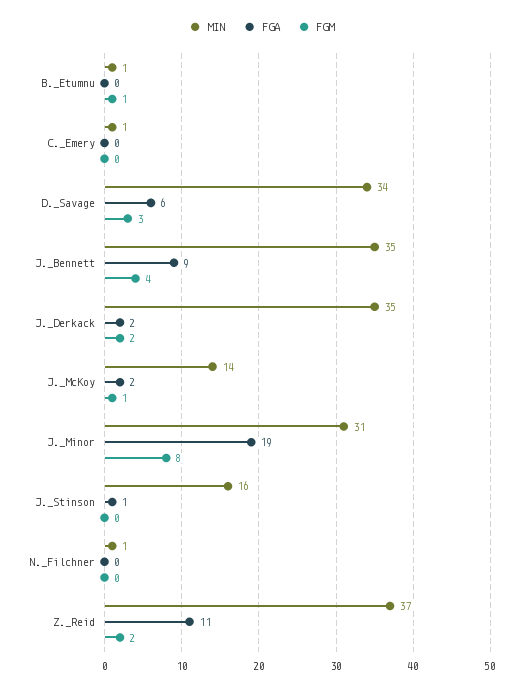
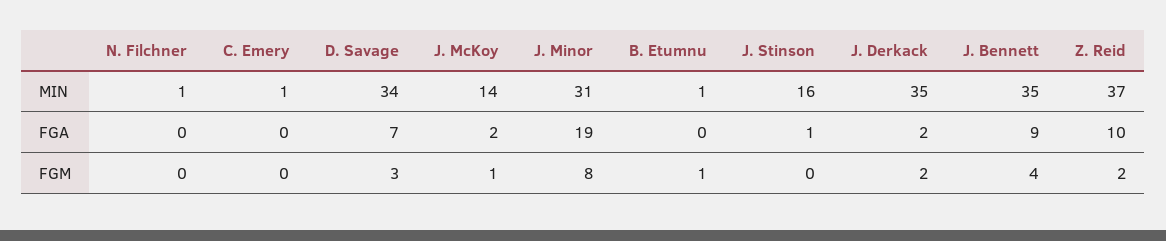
FGA, D._Savage: 6 -> 7
FGA, Z._Reid: 11 -> 10

